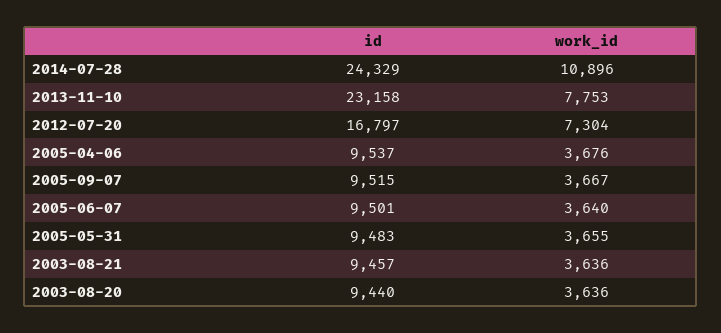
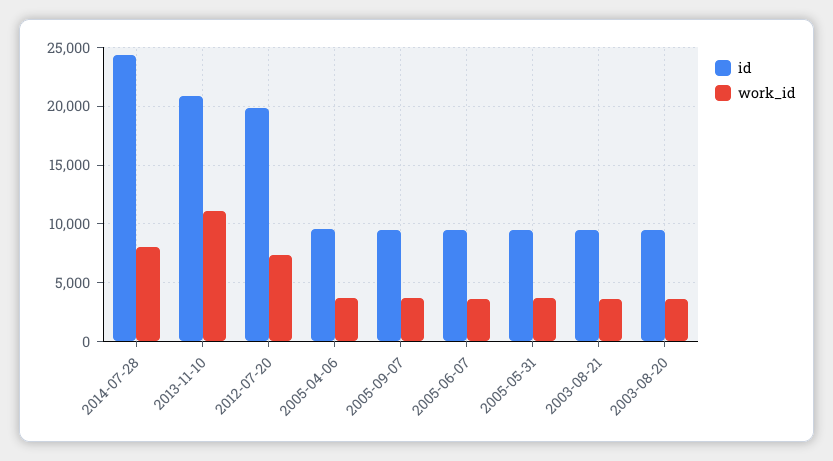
work_id, 2014-07-28: 10896 -> 8000
id, 2013-11-10: 23158 -> 21000
work_id, 2013-11-10: 7753 -> 11000
id, 2012-07-20: 16797 -> 20000

